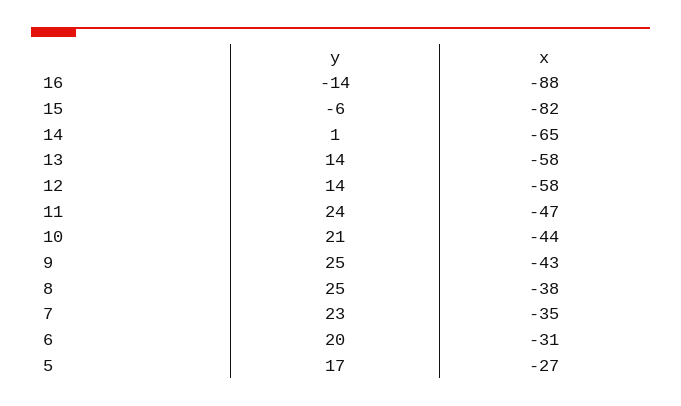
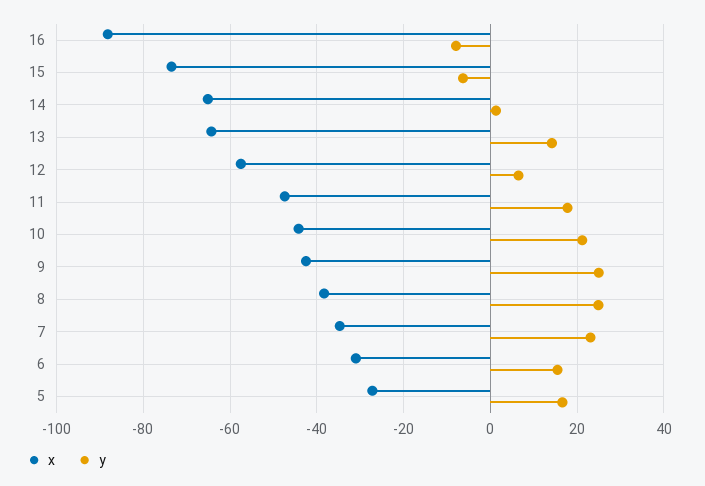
y, 16: -14 -> -8
x, 15: -82 -> -74
x, 13: -58 -> -64
y, 12: 14 -> 6
y, 11: 24 -> 18
y, 6: 20 -> 16

